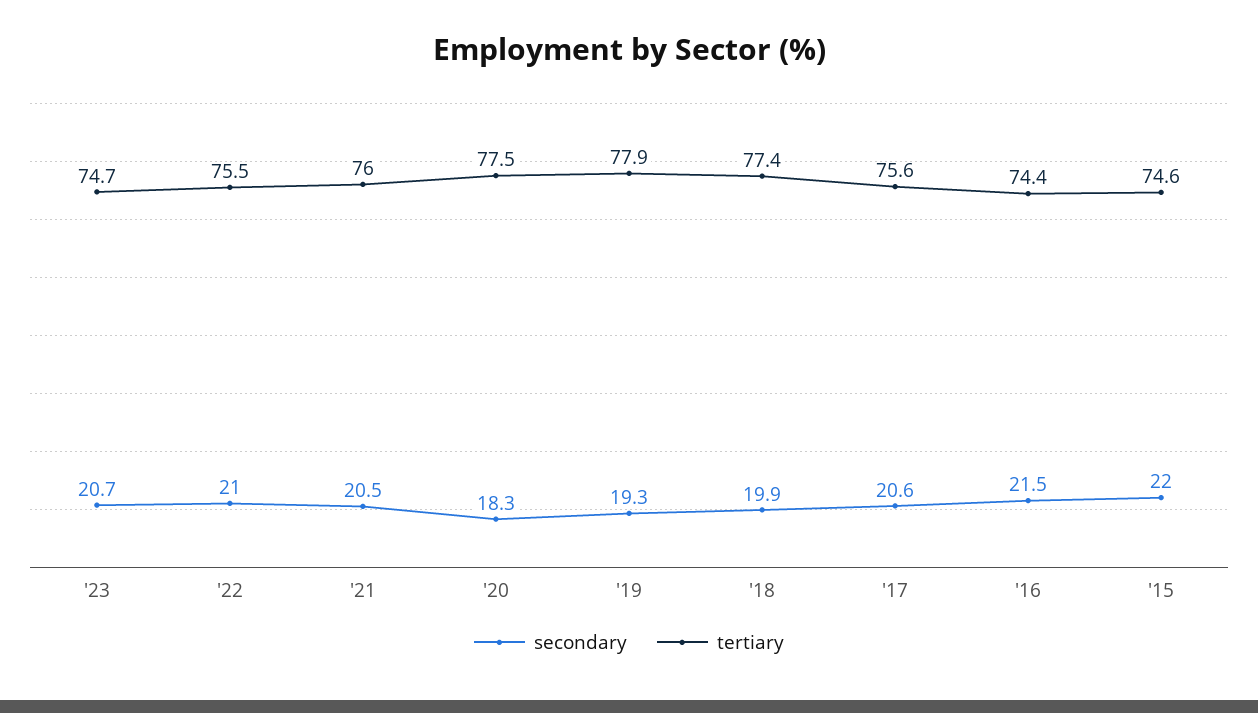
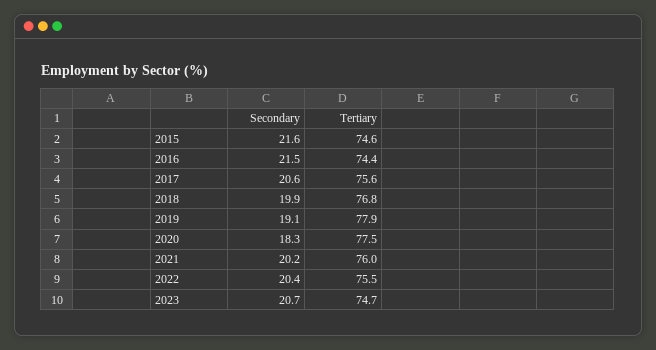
secondary, '22: 21 -> 20.4
secondary, '21: 20.5 -> 20.2
secondary, '19: 19.3 -> 19.1
tertiary, '18: 77.4 -> 76.8
secondary, '15: 22 -> 21.6

